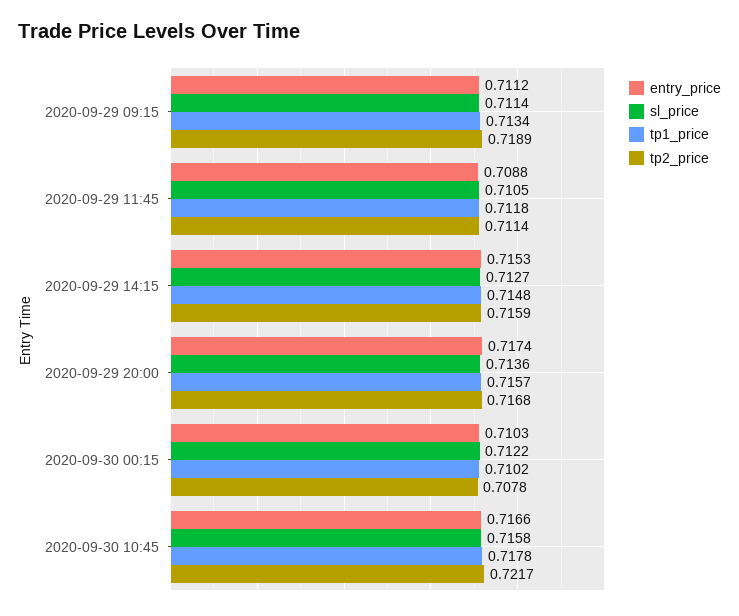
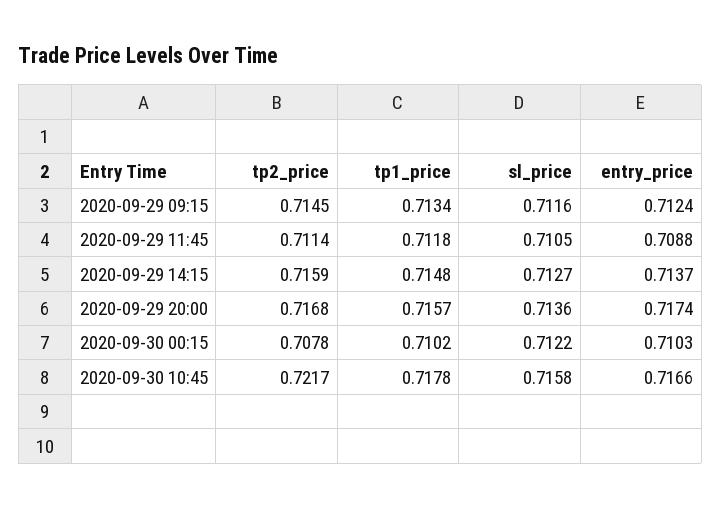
entry_price, 2020-09-29 09:15: 0.7112 -> 0.7124
sl_price, 2020-09-29 09:15: 0.7114 -> 0.7116
tp2_price, 2020-09-29 09:15: 0.7189 -> 0.7145
entry_price, 2020-09-29 14:15: 0.7153 -> 0.7137

